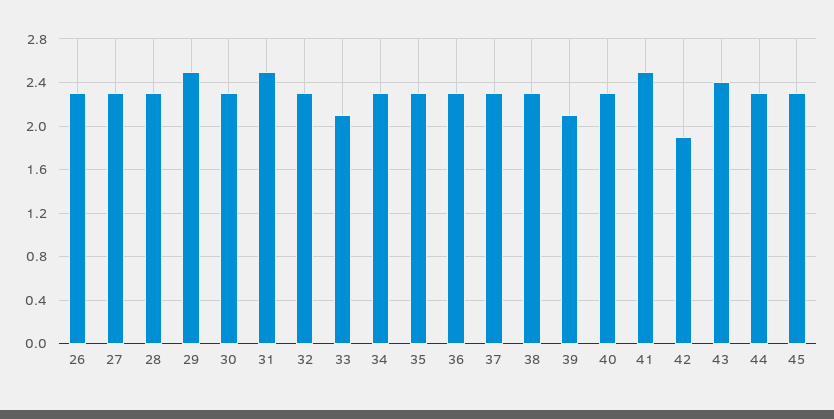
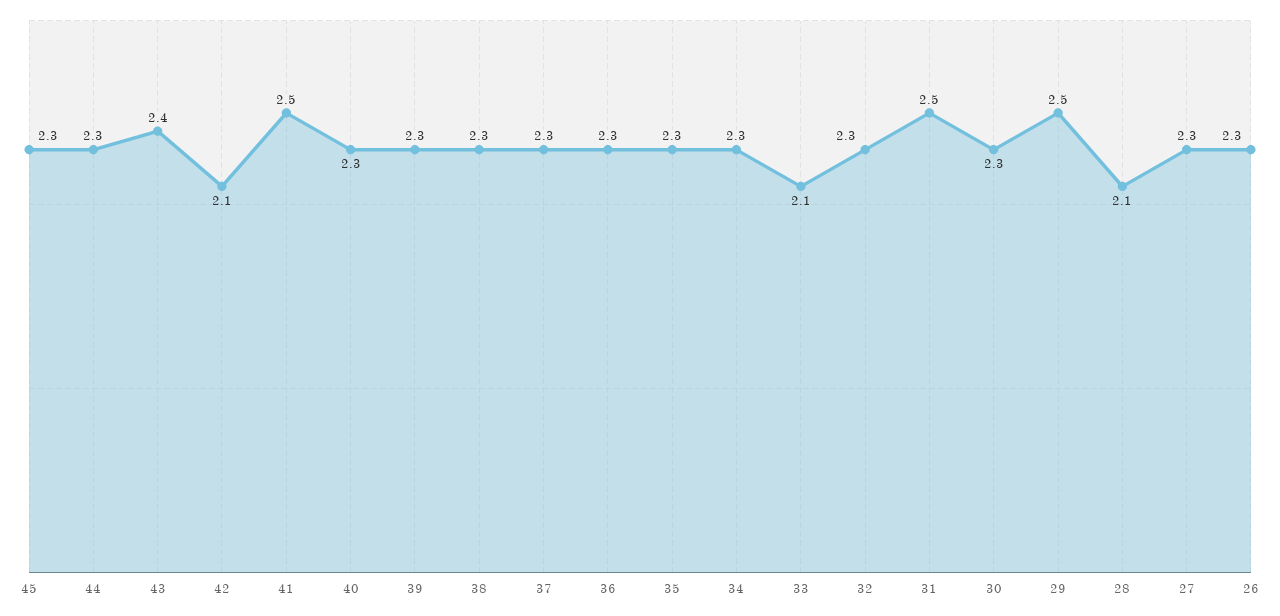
28: 2.3 -> 2.1
39: 2.1 -> 2.3
42: 1.9 -> 2.1

